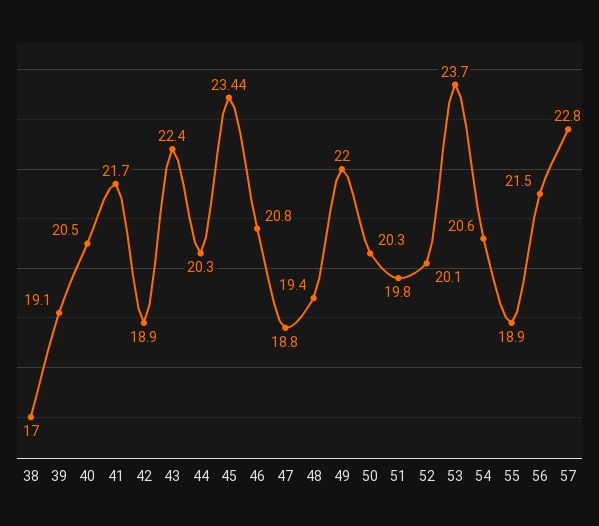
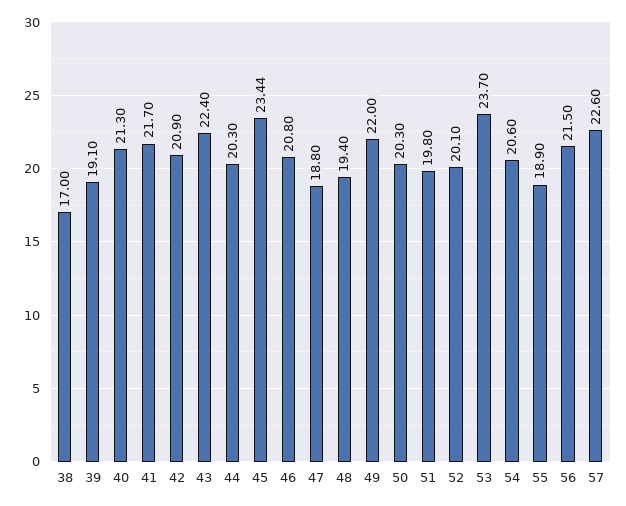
40: 20.5 -> 21.3
42: 18.9 -> 20.9
57: 22.8 -> 22.6

